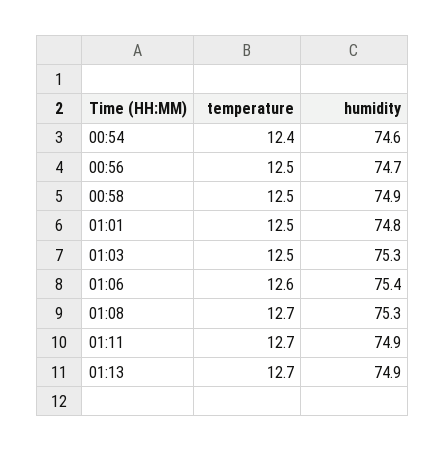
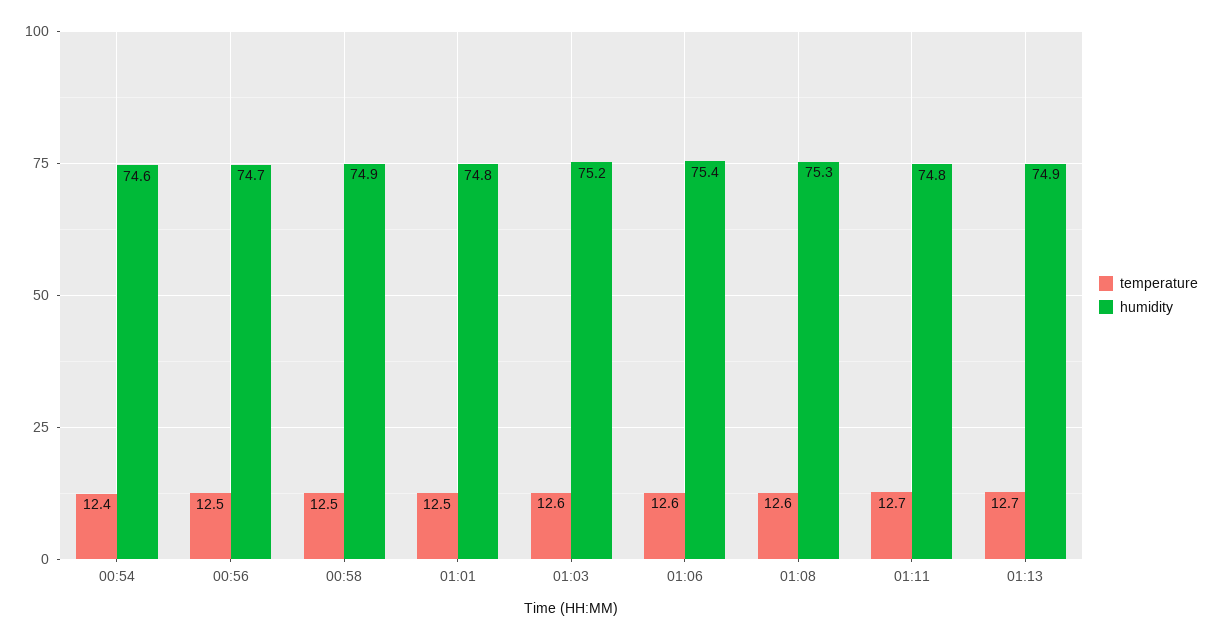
temperature, 01:03: 12.5 -> 12.6
humidity, 01:03: 75.3 -> 75.2
temperature, 01:08: 12.7 -> 12.6
humidity, 01:11: 74.9 -> 74.8

